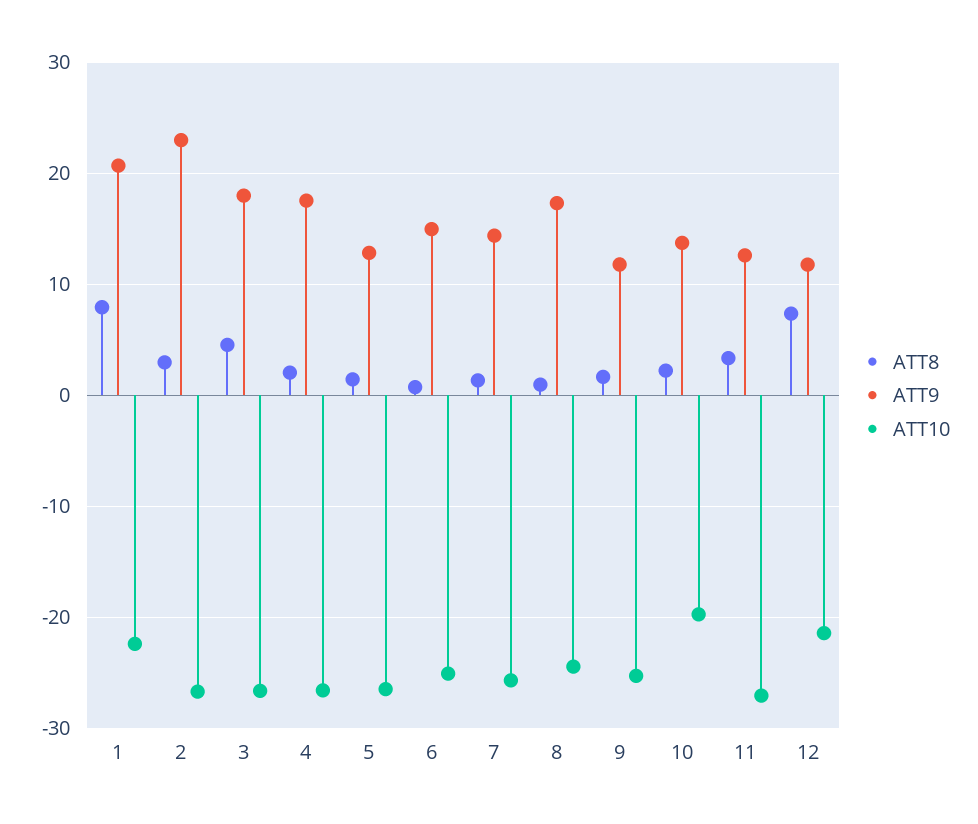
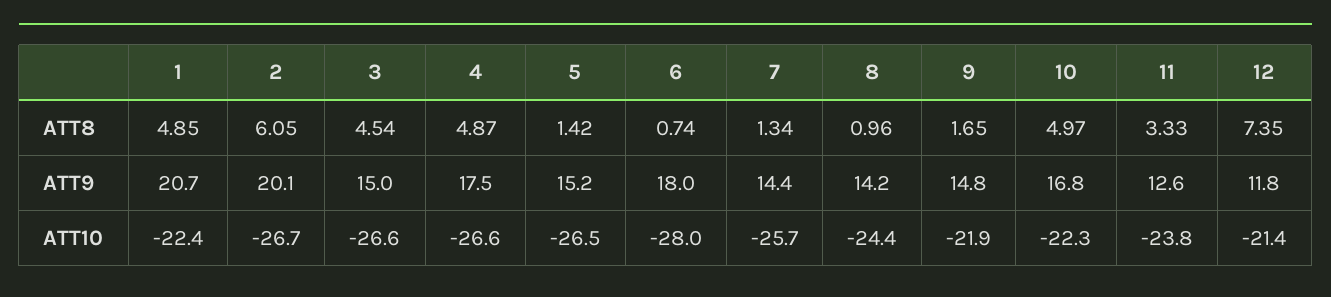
ATT8, 1: 8 -> 4.85
ATT8, 2: 3 -> 6.05
ATT9, 2: 23 -> 20.1
ATT9, 3: 18 -> 15
ATT8, 4: 2 -> 4.87
ATT9, 5: 13 -> 15.2
ATT9, 6: 15 -> 18
ATT10, 6: -25 -> -28
ATT9, 8: 17 -> 14.2
ATT9, 9: 12 -> 14.8
ATT10, 9: -25 -> -21.9
ATT8, 10: 2 -> 4.97
ATT9, 10: 14 -> 16.8
ATT10, 10: -20 -> -22.3
ATT10, 11: -27 -> -23.8

